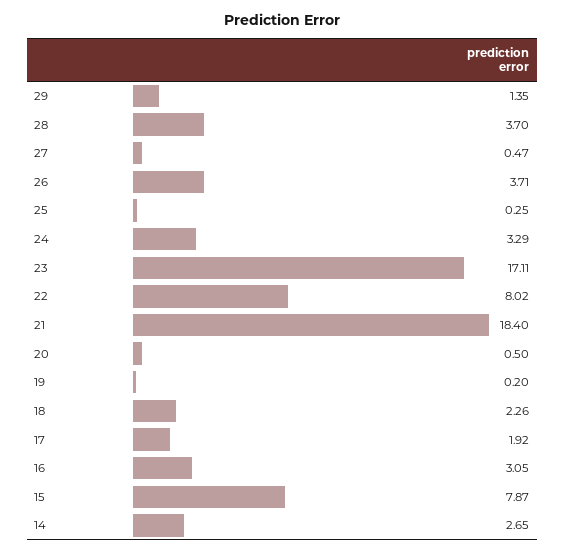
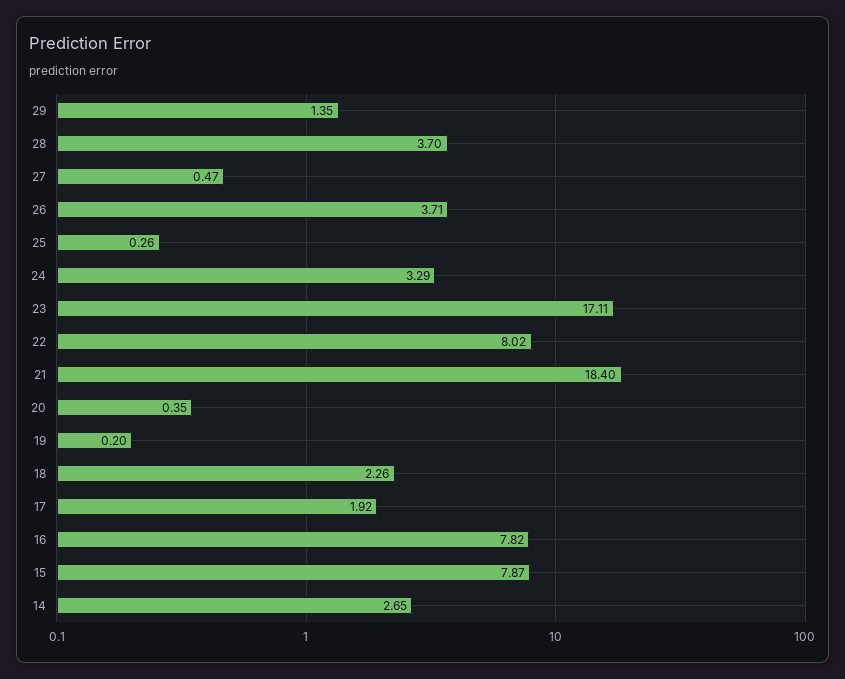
25: 0.25 -> 0.26
20: 0.5 -> 0.35
16: 3.05 -> 7.82

